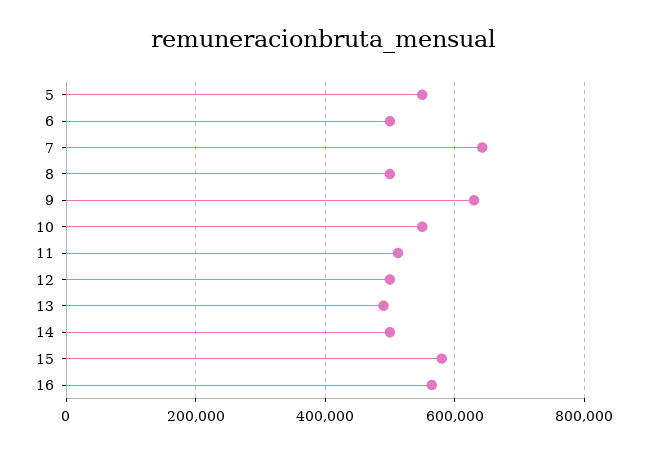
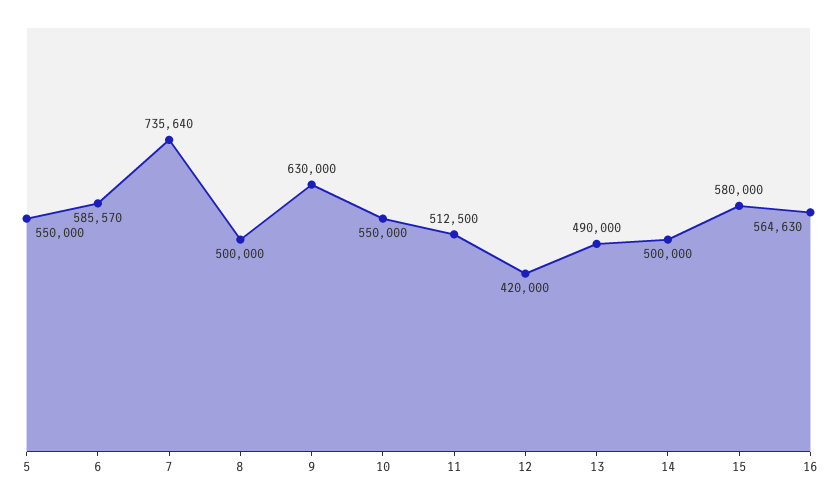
6: 500000 -> 585570
7: 640000 -> 735640
12: 500000 -> 420000

